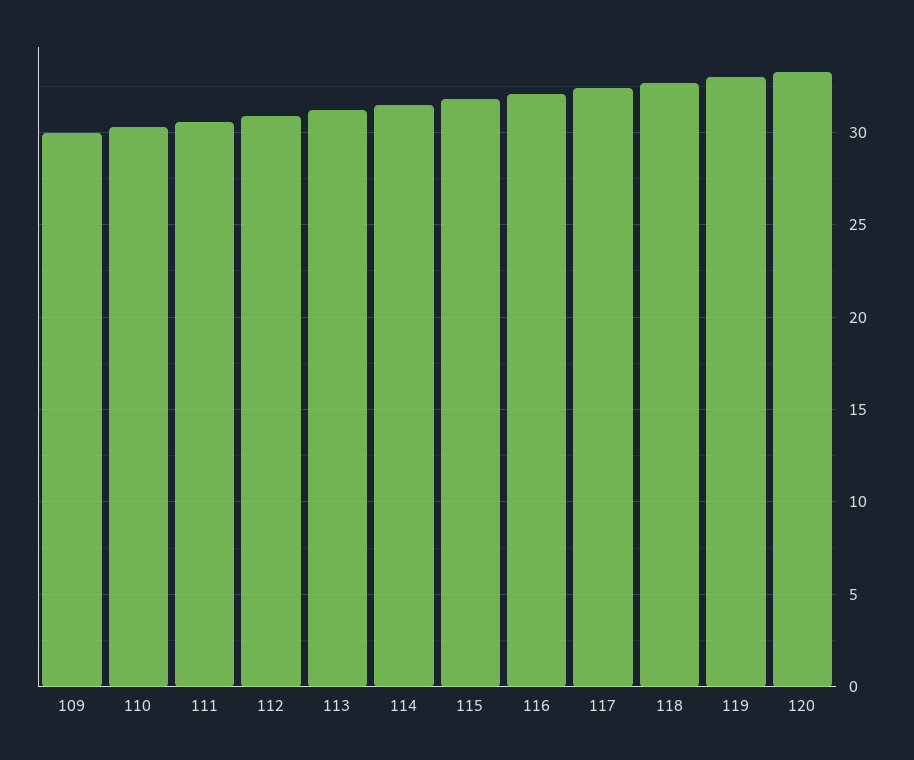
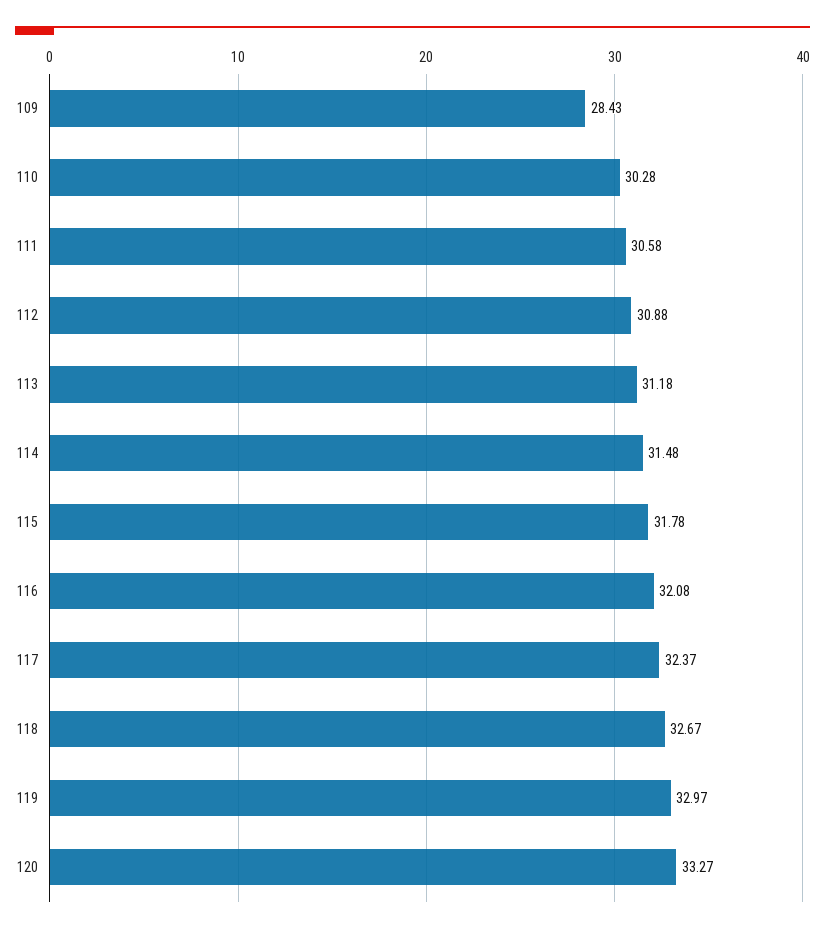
109: 30 -> 28.43

